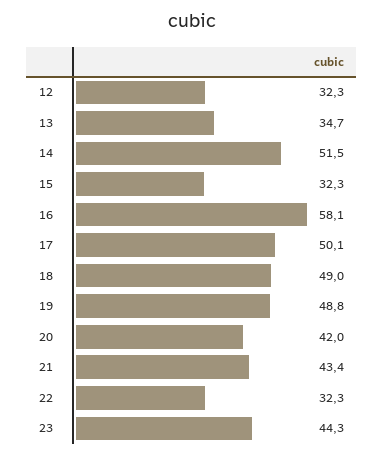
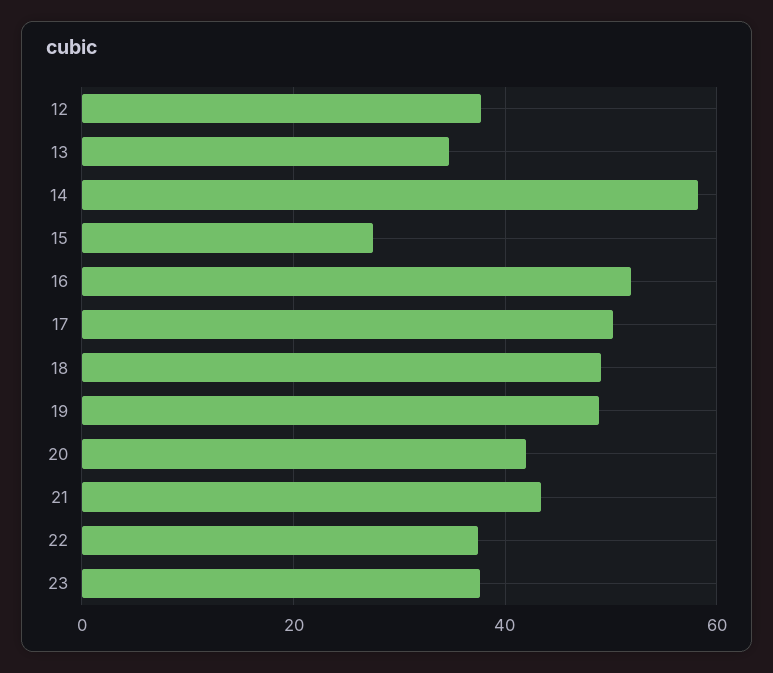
12: 32.3 -> 38
14: 51.5 -> 58
15: 32.3 -> 28
16: 58.1 -> 52
22: 32.3 -> 38
23: 44.3 -> 38

